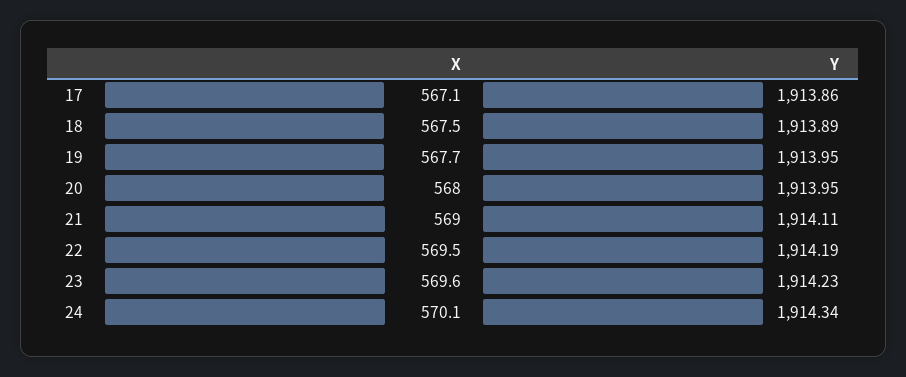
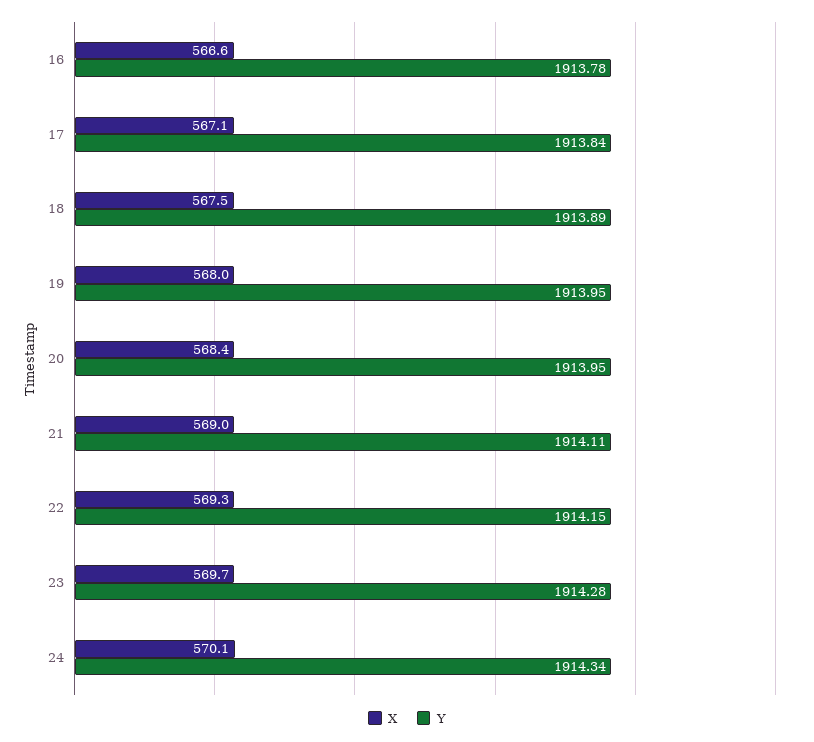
Y, 17: 1913.86 -> 1913.84
X, 19: 567.7 -> 568
X, 20: 568 -> 568.4
X, 22: 569.5 -> 569.3
Y, 22: 1914.19 -> 1914.15
X, 23: 569.6 -> 569.7
Y, 23: 1914.23 -> 1914.28
X, 16: none -> 566.6
Y, 16: none -> 1913.78

